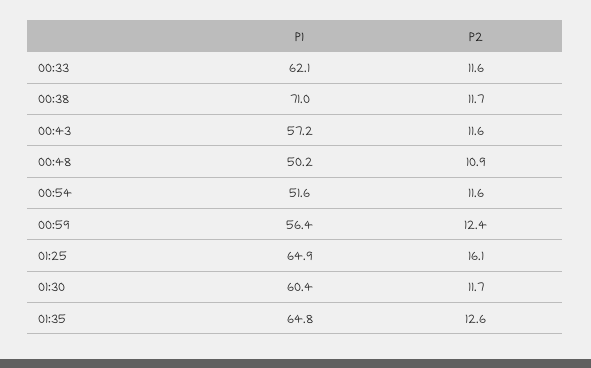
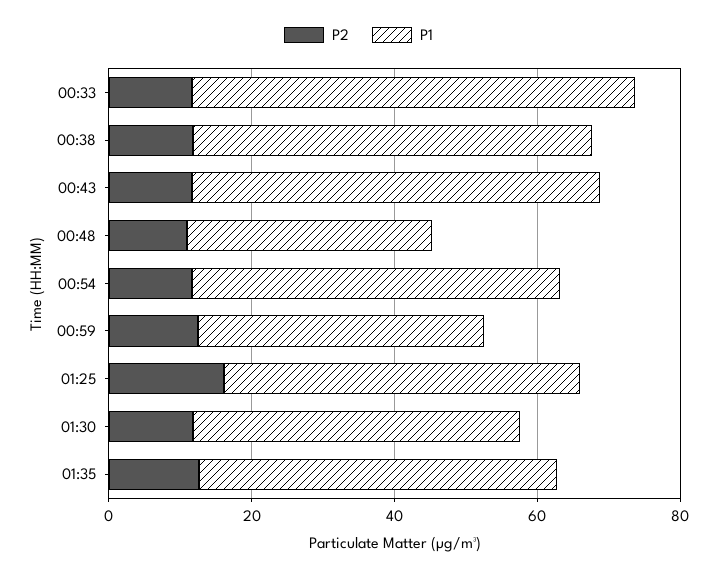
P1, 00:38: 71 -> 55
P1, 00:48: 50.2 -> 35
P1, 00:59: 56.4 -> 40
P1, 01:25: 64.9 -> 50
P1, 01:30: 60.4 -> 45
P1, 01:35: 64.8 -> 50

